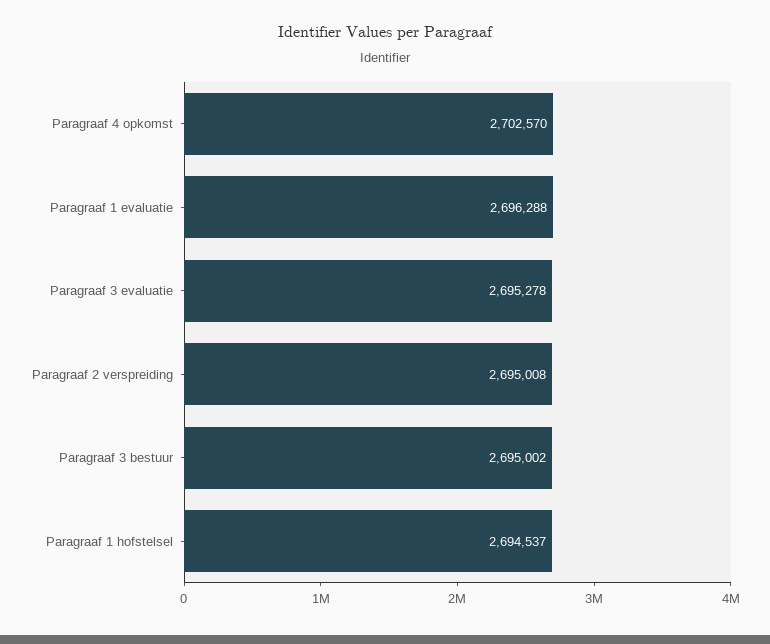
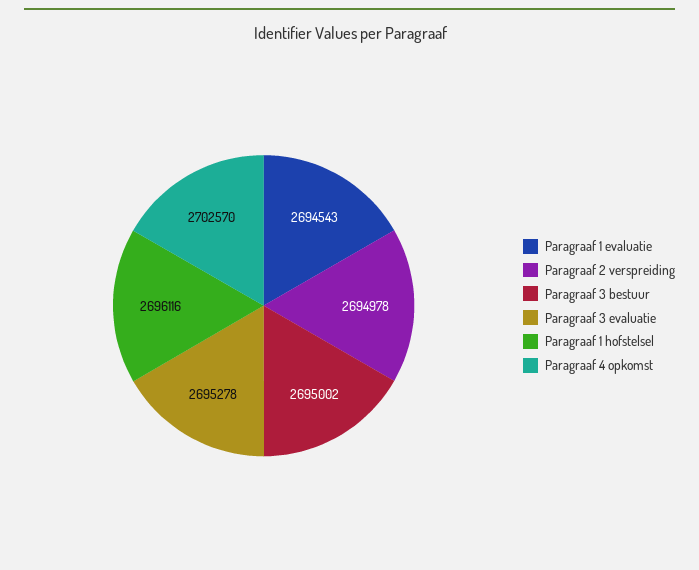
Paragraaf 1 evaluatie: 2696288 -> 2694543
Paragraaf 2 verspreiding: 2695008 -> 2694978
Paragraaf 1 hofstelsel: 2694537 -> 2696116

